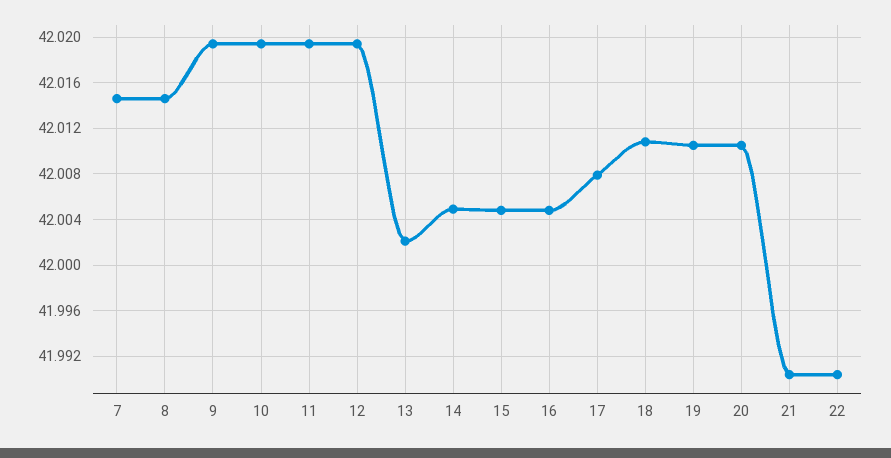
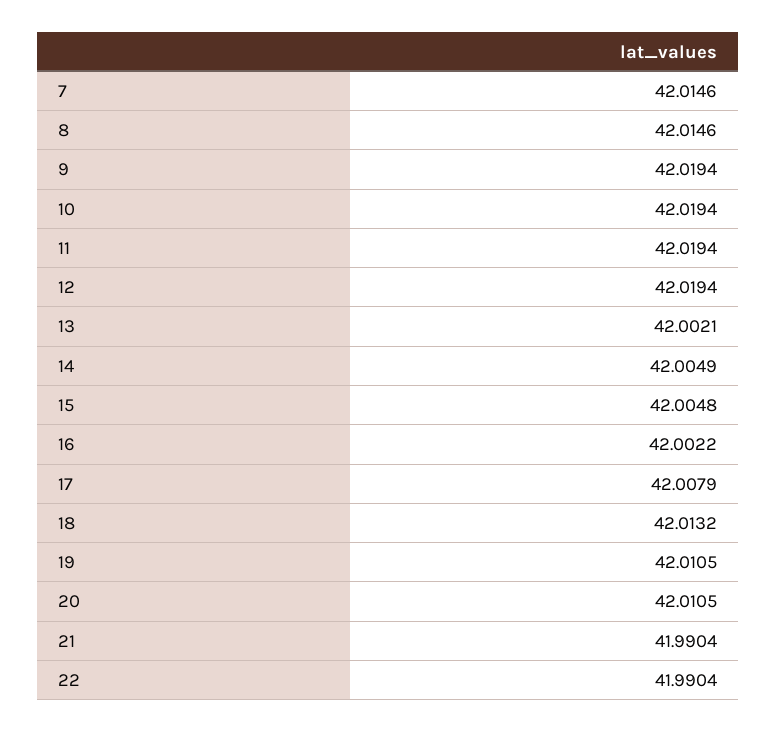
16: 42.005 -> 42.0022
18: 42.011 -> 42.0132

